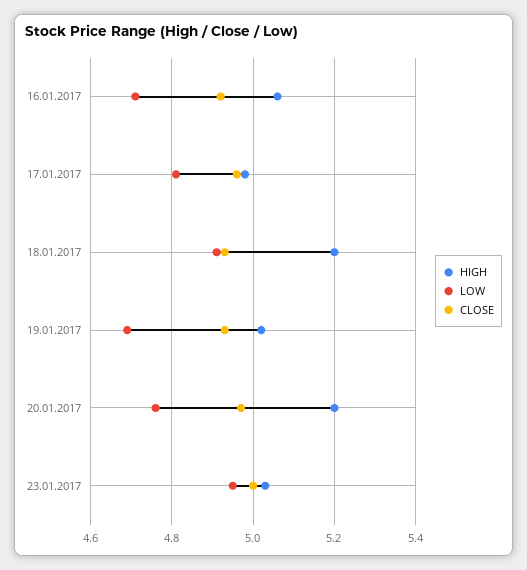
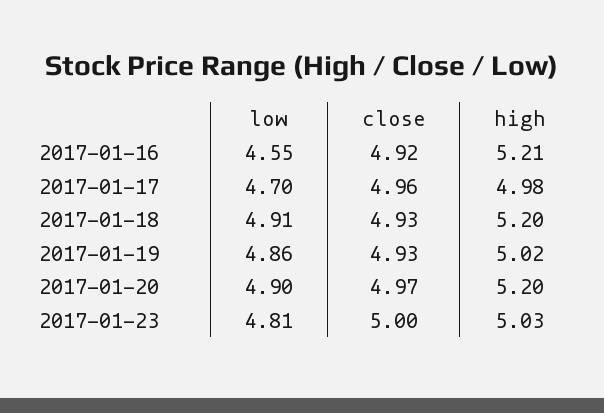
HIGH, 16.01.2017: 5.05 -> 5.21
LOW, 16.01.2017: 4.7 -> 4.55
LOW, 17.01.2017: 4.8 -> 4.7
LOW, 19.01.2017: 4.7 -> 4.86
LOW, 20.01.2017: 4.75 -> 4.9
LOW, 23.01.2017: 4.95 -> 4.81

